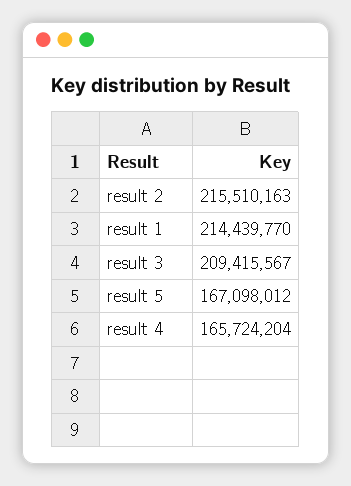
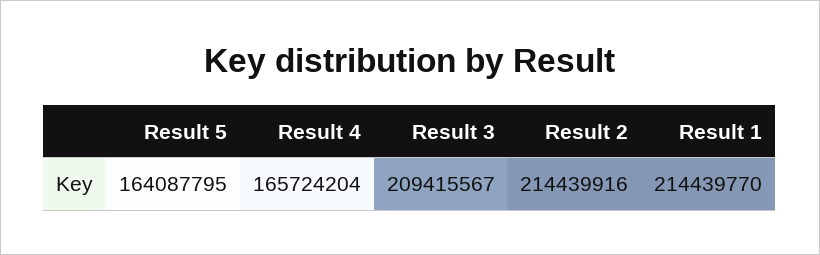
result 2: 215510163 -> 214439916
result 5: 167098012 -> 164087795

